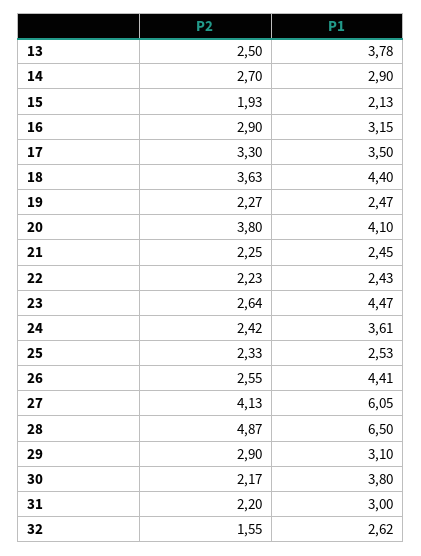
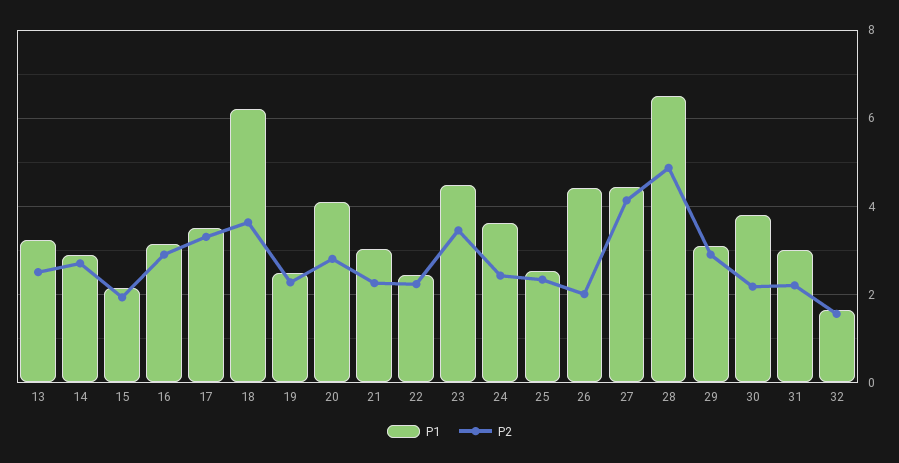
P1, 13: 3.78 -> 3.2
P1, 18: 4.4 -> 6.2
P2, 20: 3.8 -> 2.8
P1, 21: 2.45 -> 3
P2, 23: 2.64 -> 3.4
P2, 26: 2.55 -> 2
P1, 27: 6.05 -> 4.4
P1, 32: 2.62 -> 1.6

